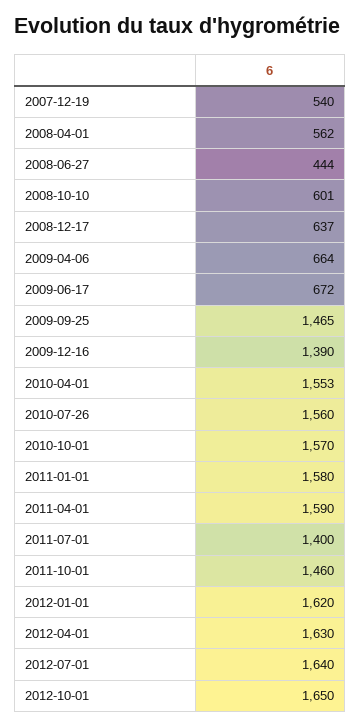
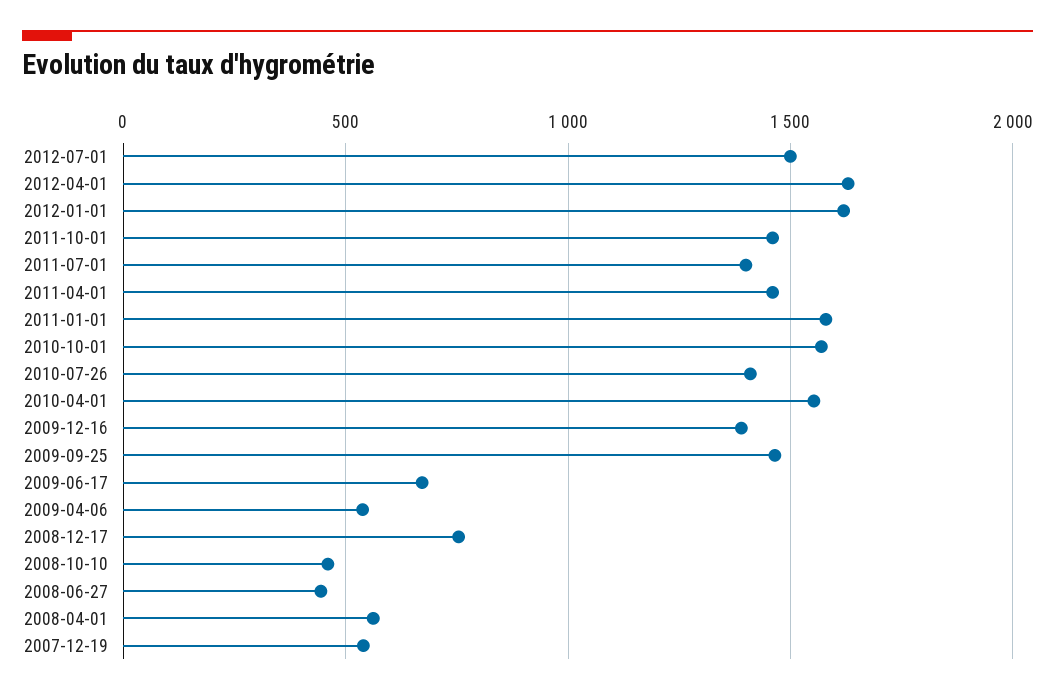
2008-10-10: 601 -> 450
2008-12-17: 637 -> 750
2009-04-06: 664 -> 550
2010-07-26: 1560 -> 1400
2011-04-01: 1590 -> 1450
2012-07-01: 1640 -> 1500
2012-10-01: 1650 -> none

